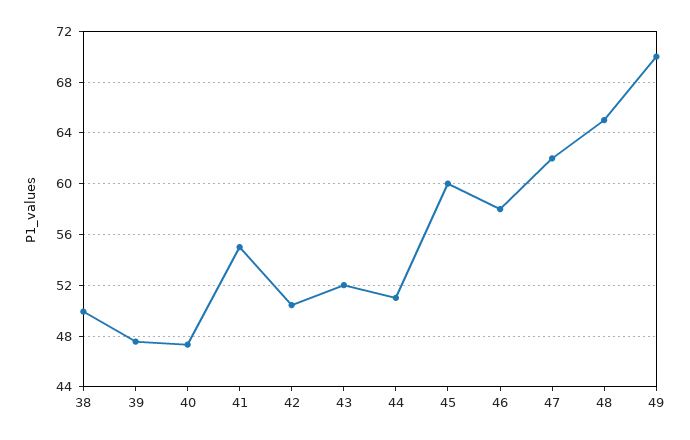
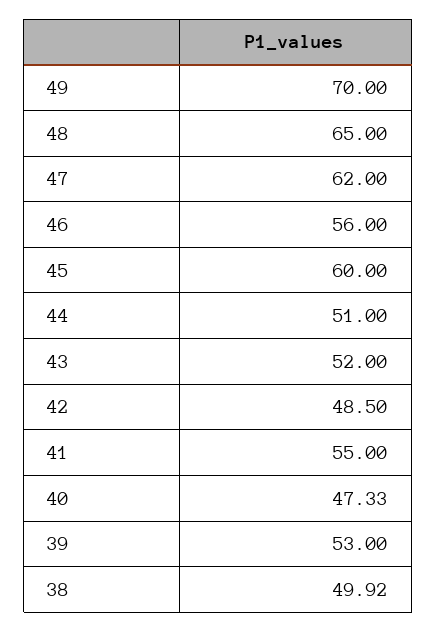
39: 47.5 -> 53
42: 50.5 -> 48.5
46: 58 -> 56

